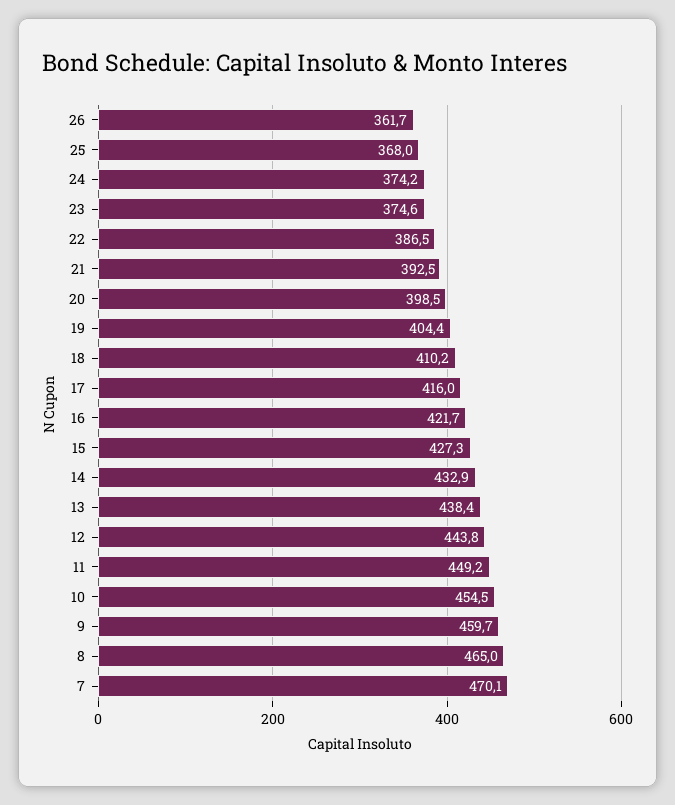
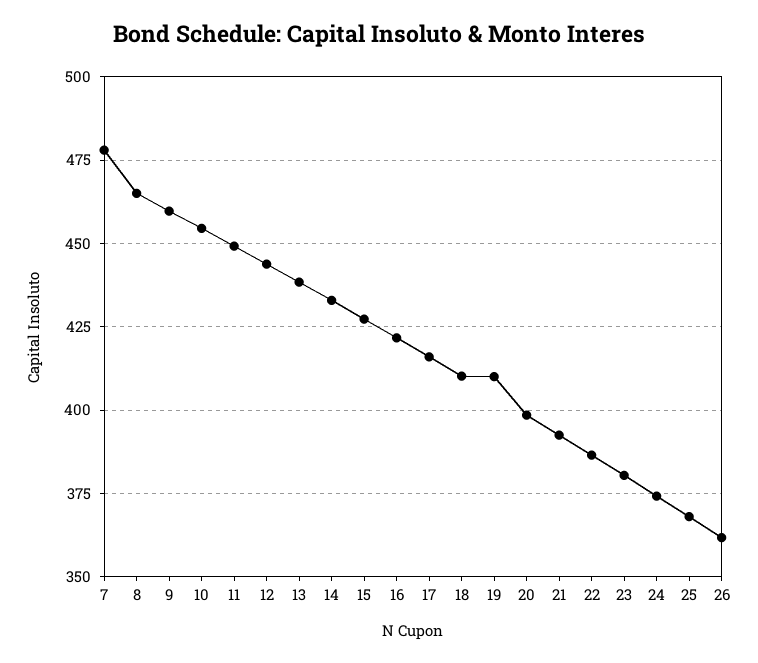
23: 374.6 -> 380
19: 404.4 -> 410
7: 470.1 -> 477.5

